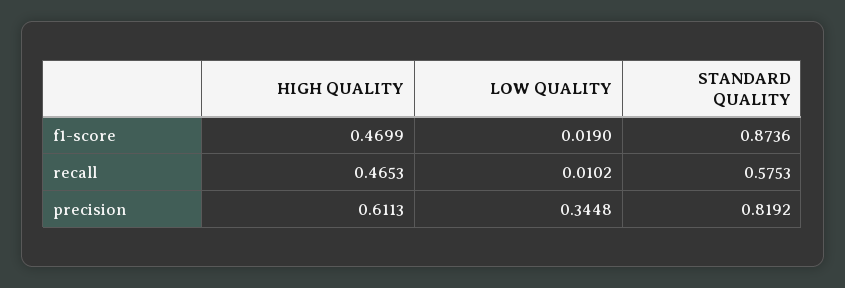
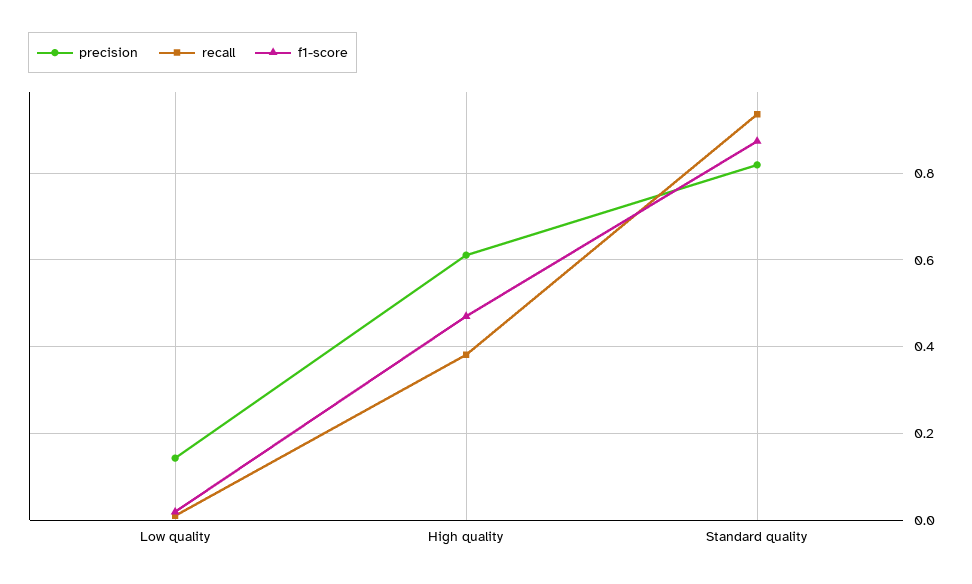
recall, HIGH QUALITY: 0.4653 -> 0.38
recall, STANDARD QUALITY: 0.5753 -> 0.94
precision, LOW QUALITY: 0.3448 -> 0.14

